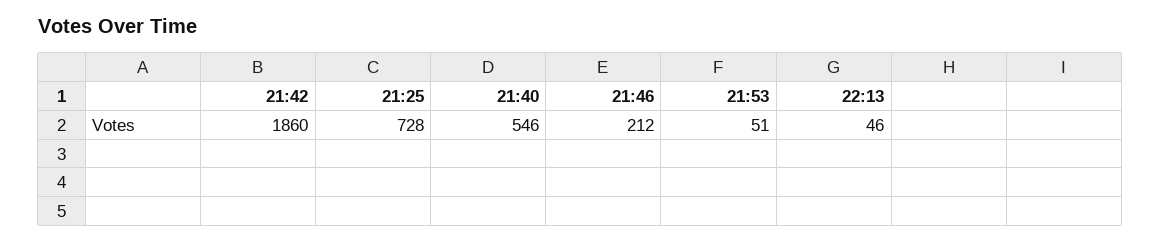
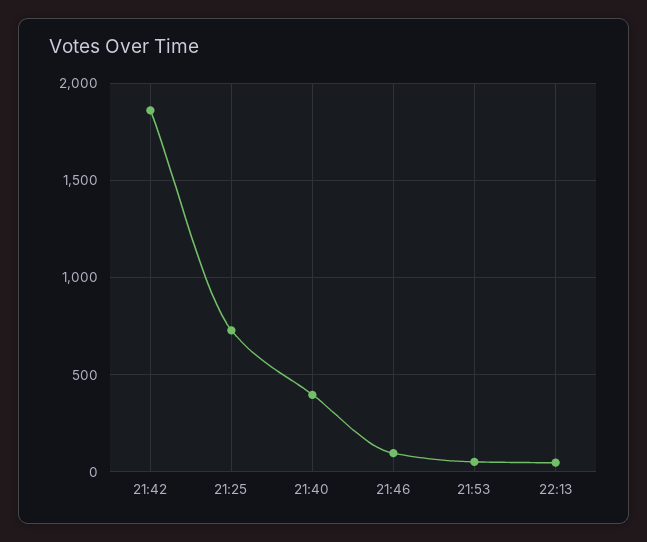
21:40: 546 -> 400
21:46: 212 -> 100

